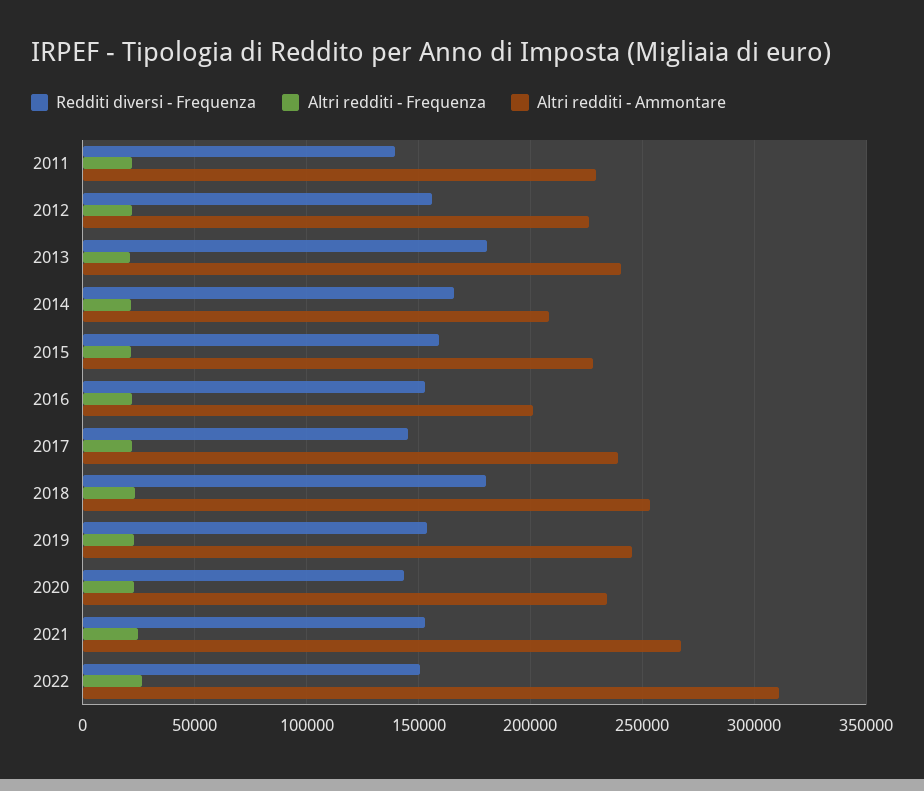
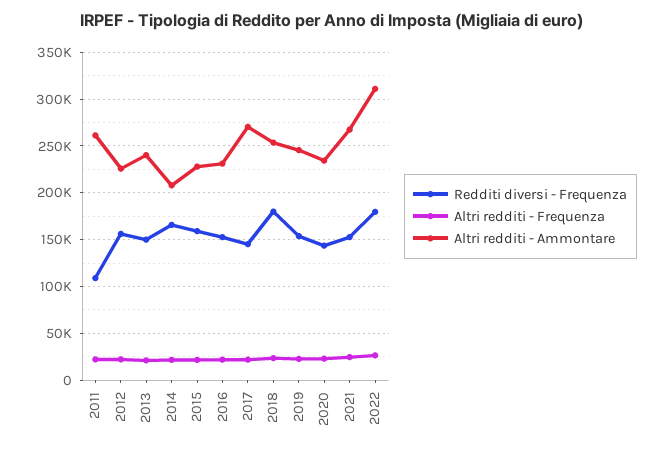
Redditi diversi - Frequenza, 2011: 140000 -> 110000
Altri redditi - Ammontare, 2011: 230000 -> 260000
Redditi diversi - Frequenza, 2013: 180000 -> 150000
Altri redditi - Ammontare, 2016: 200000 -> 230000
Altri redditi - Ammontare, 2017: 240000 -> 270000
Redditi diversi - Frequenza, 2022: 150000 -> 180000

